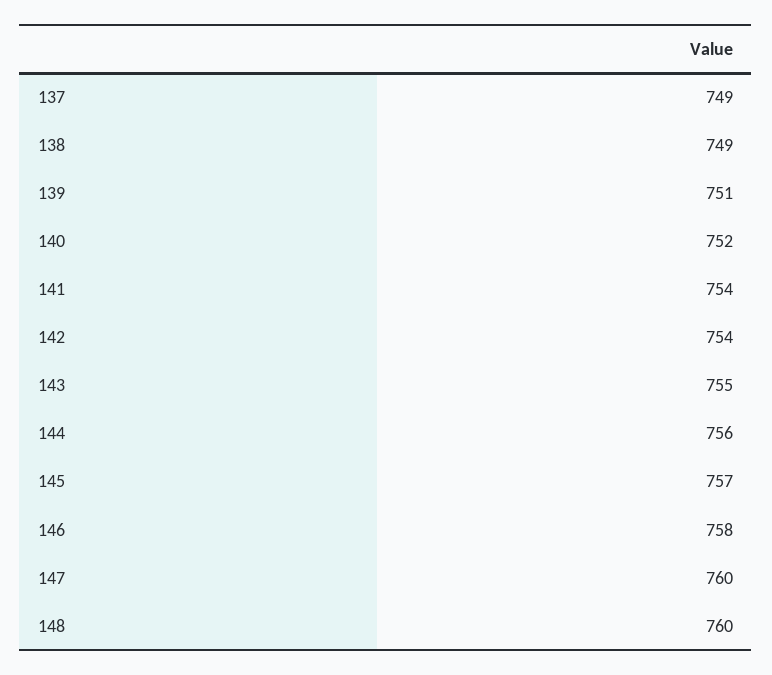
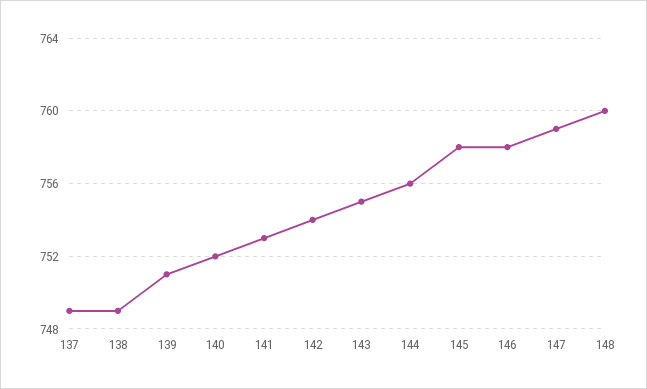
141: 754 -> 753
145: 757 -> 758
147: 760 -> 759

